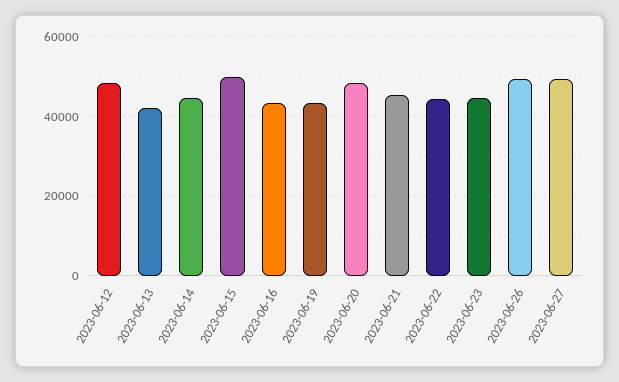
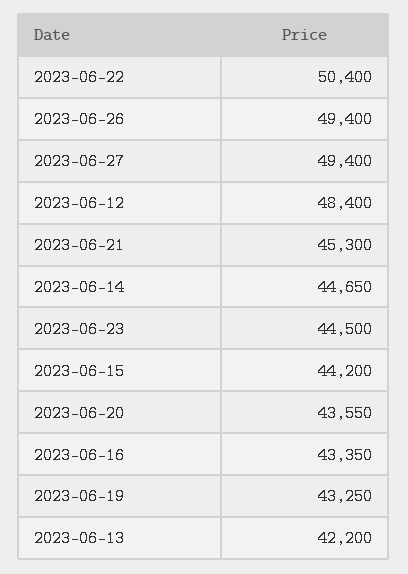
2023-06-15: 50000 -> 44200
2023-06-20: 48000 -> 43550
2023-06-22: 44000 -> 50400

